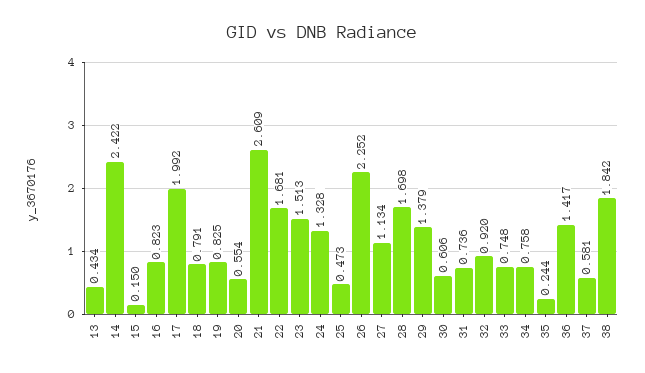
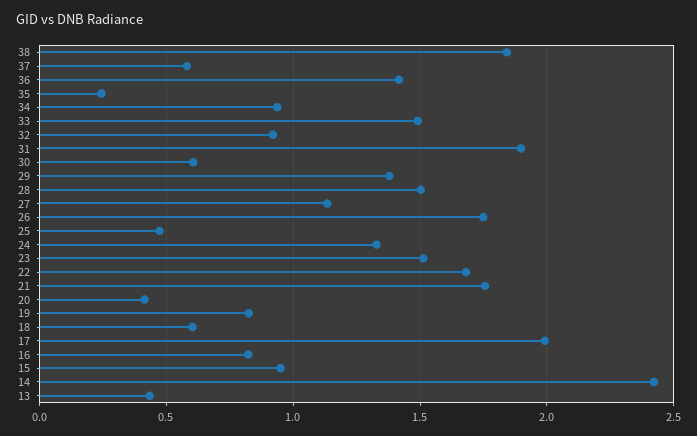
15: 0.15 -> 0.95
18: 0.791 -> 0.6
20: 0.554 -> 0.4
21: 2.609 -> 1.75
26: 2.252 -> 1.75
28: 1.698 -> 1.5
31: 0.736 -> 1.9
33: 0.748 -> 1.5
34: 0.758 -> 0.95

